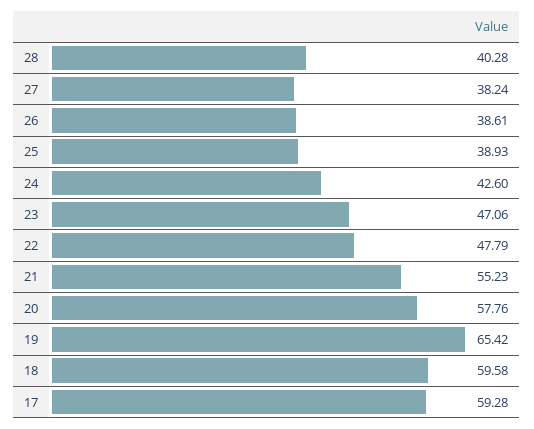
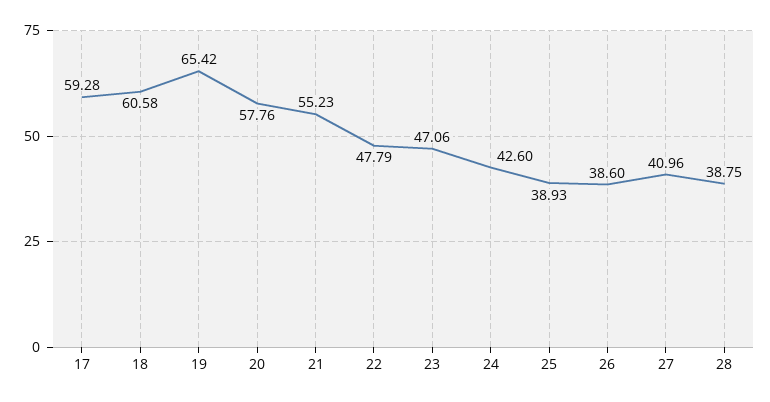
28: 40.28 -> 38.75
27: 38.24 -> 40.96
26: 38.61 -> 38.6
18: 59.58 -> 60.58

